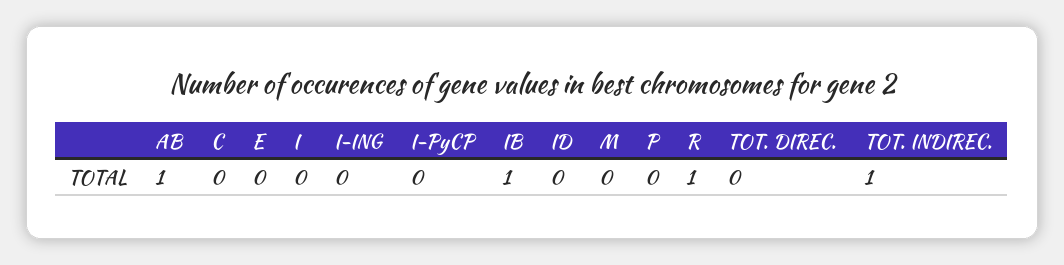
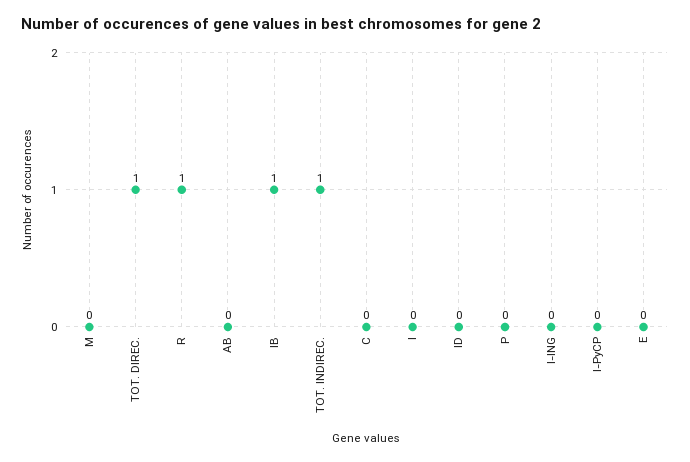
AB: 1 -> 0
TOT. DIREC.: 0 -> 1

